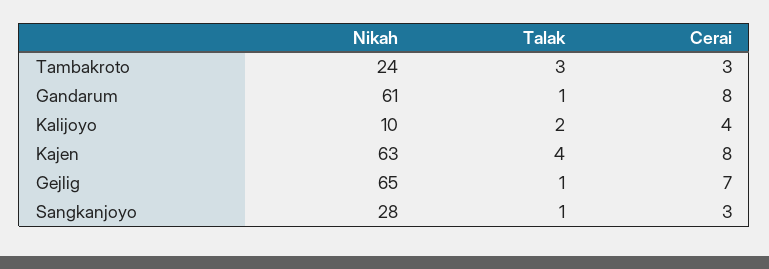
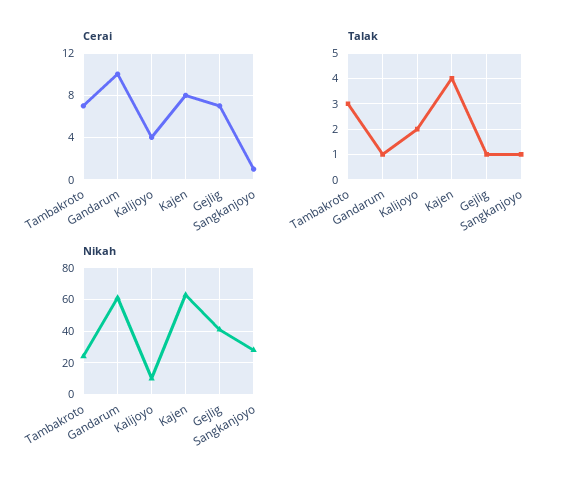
Cerai, Tambakroto: 3 -> 7
Cerai, Gandarum: 8 -> 10
Nikah, Gejlig: 65 -> 40
Cerai, Sangkanjoyo: 3 -> 1

